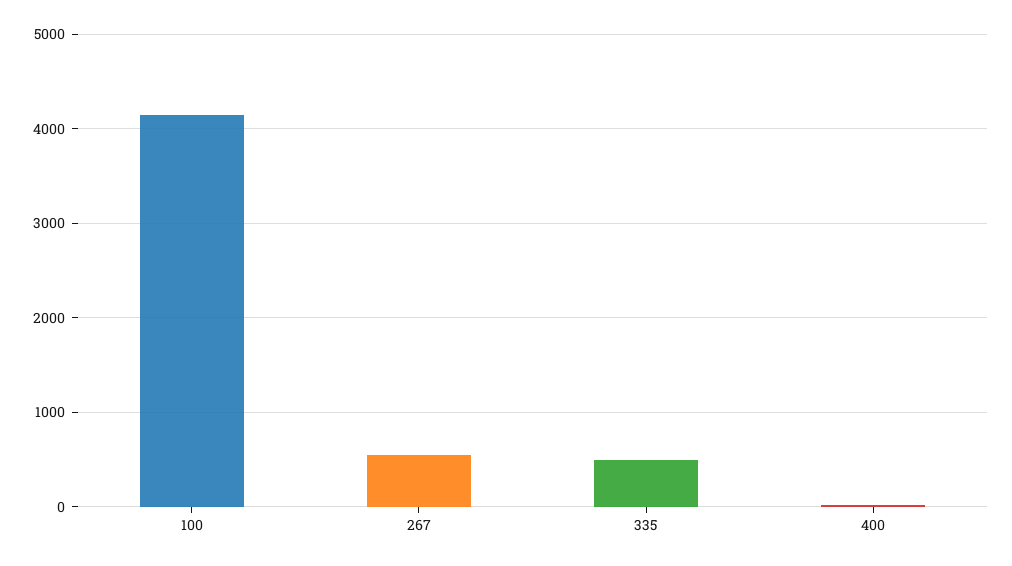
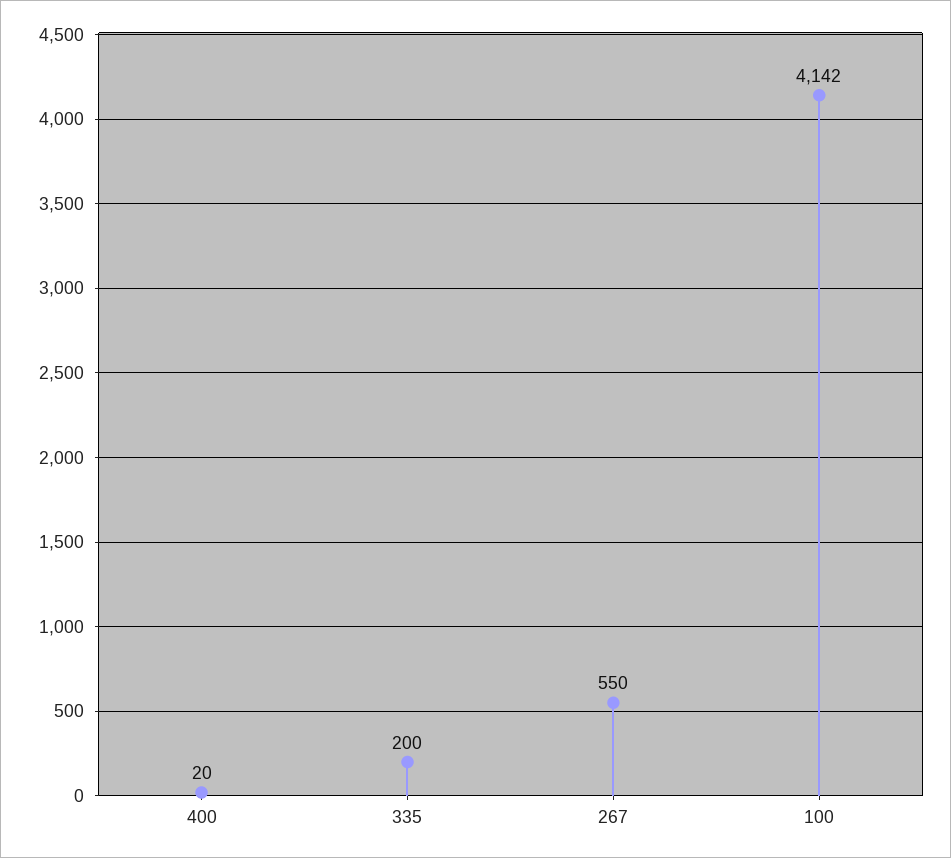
335: 500 -> 200

